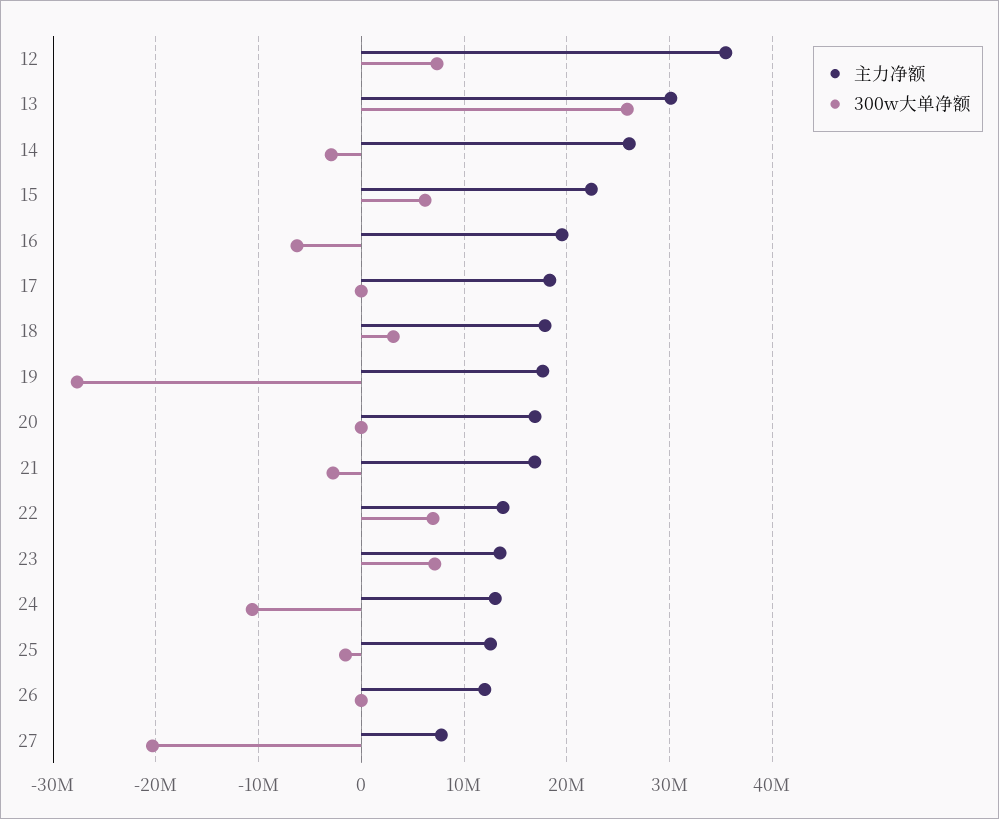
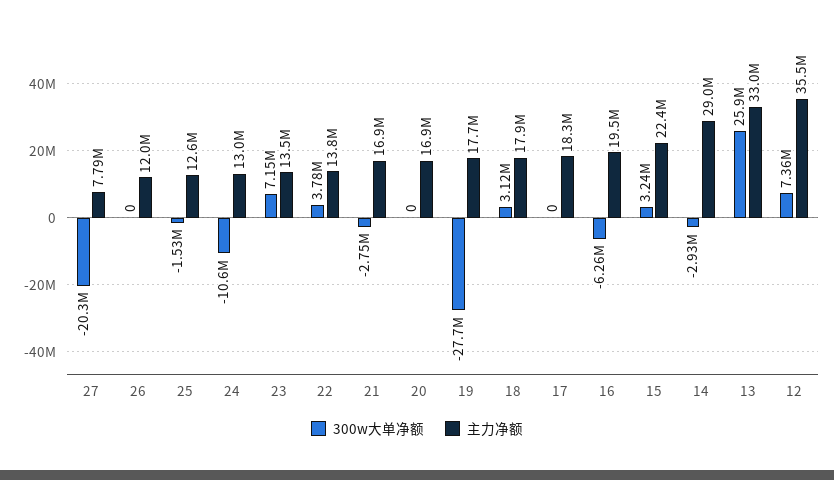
主力净额, 13: 30000000 -> 33000000
主力净额, 14: 26000000 -> 29000000
300w大单净额, 15: 6000000 -> 3240000
300w大单净额, 22: 7000000 -> 3780000

